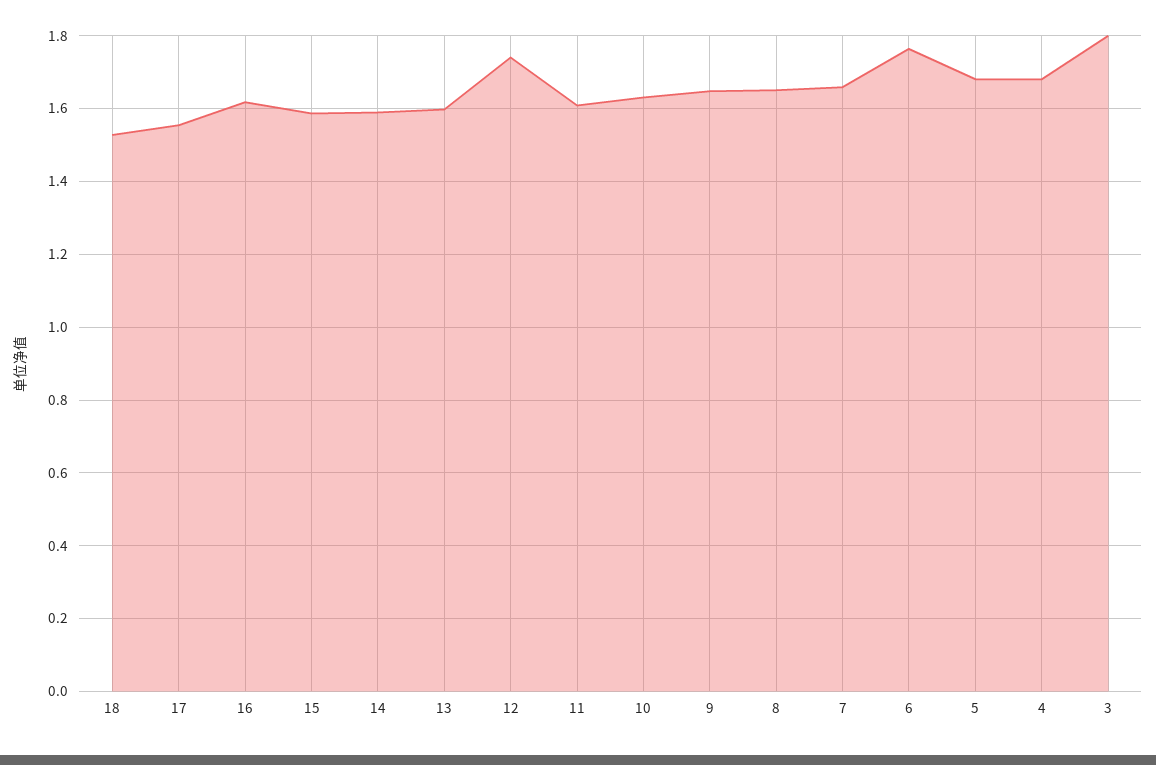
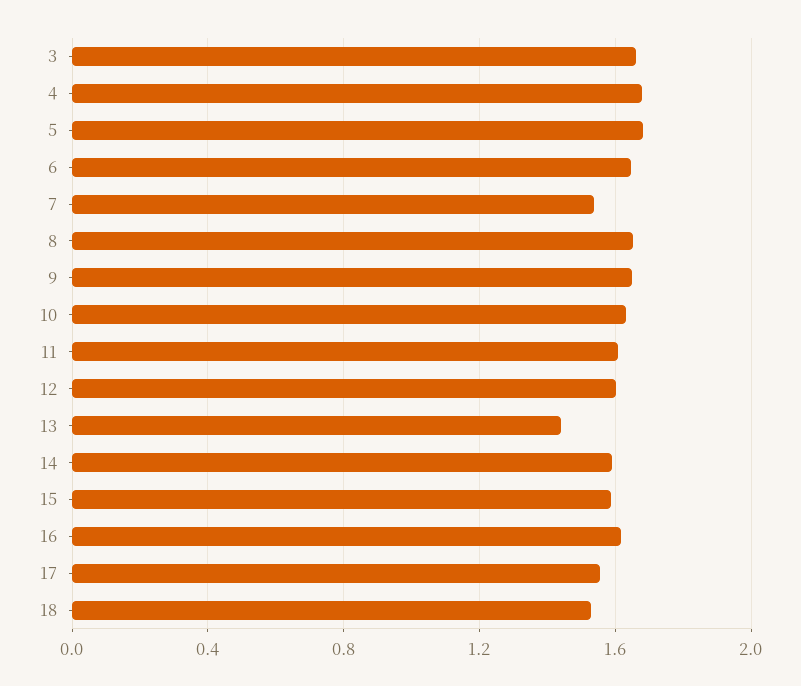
13: 1.6 -> 1.45
12: 1.74 -> 1.6
7: 1.66 -> 1.55
6: 1.76 -> 1.65
3: 1.8 -> 1.65

